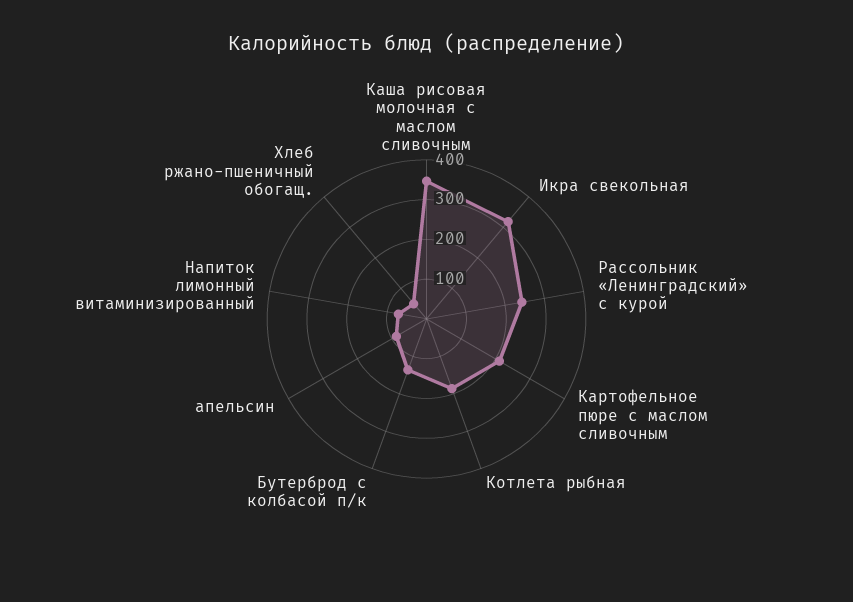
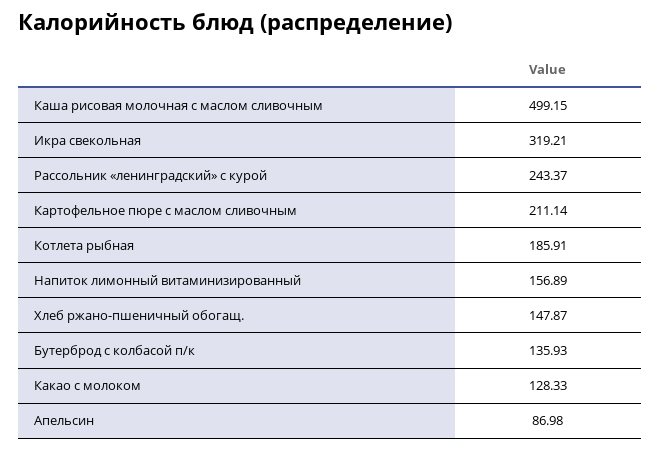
Каша рисовая молочная с маслом сливочным: 350 -> 499.15
Напиток лимонный витаминизированный: 75 -> 156.89
Хлеб ржано-пшеничный обогащ.: 50 -> 147.87
Какао с молоком: none -> 128.33

